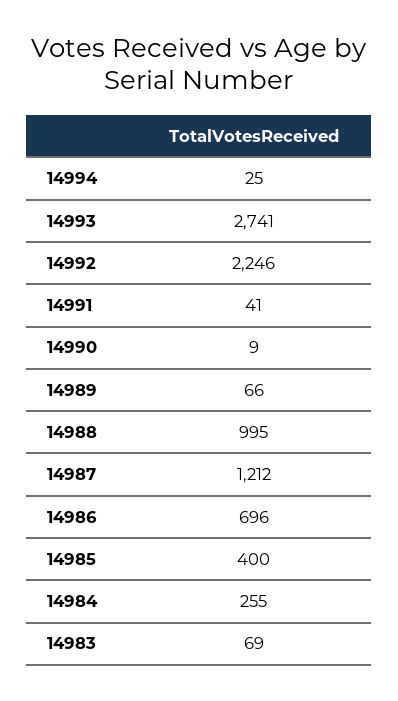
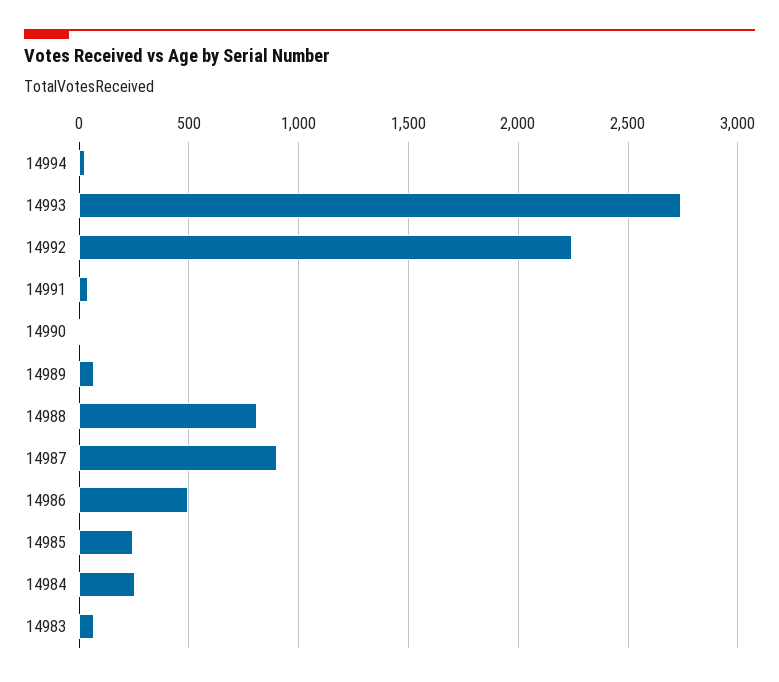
14988: 995 -> 800
14987: 1212 -> 900
14986: 696 -> 500
14985: 400 -> 250

